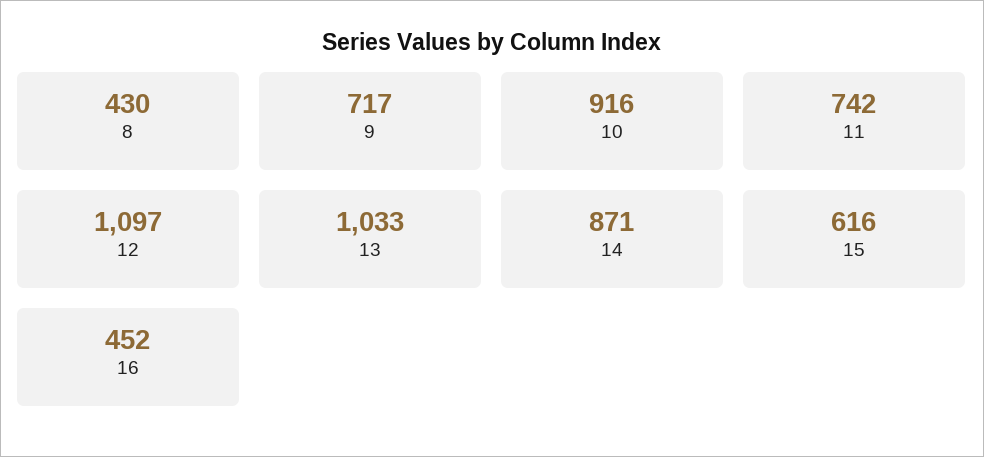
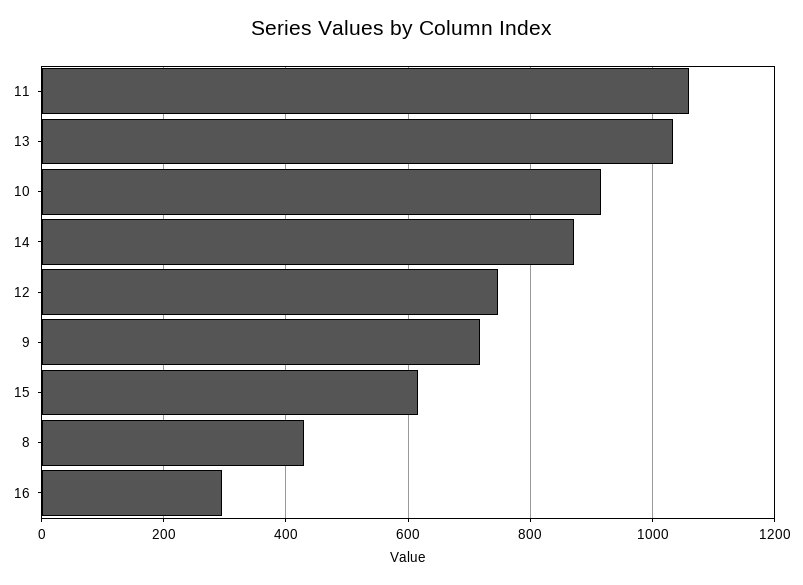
11: 742 -> 1060
12: 1097 -> 740
16: 452 -> 300

